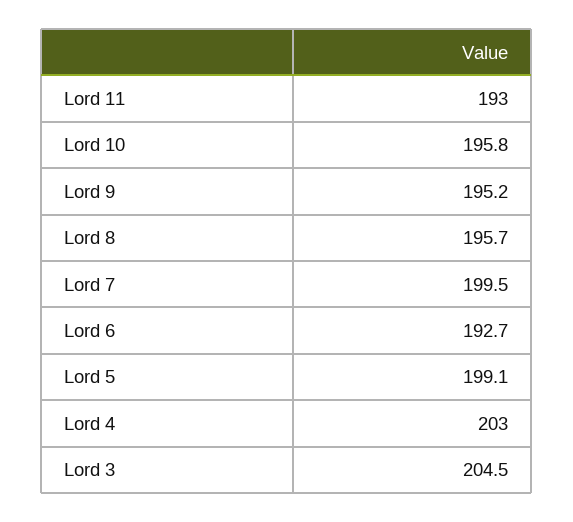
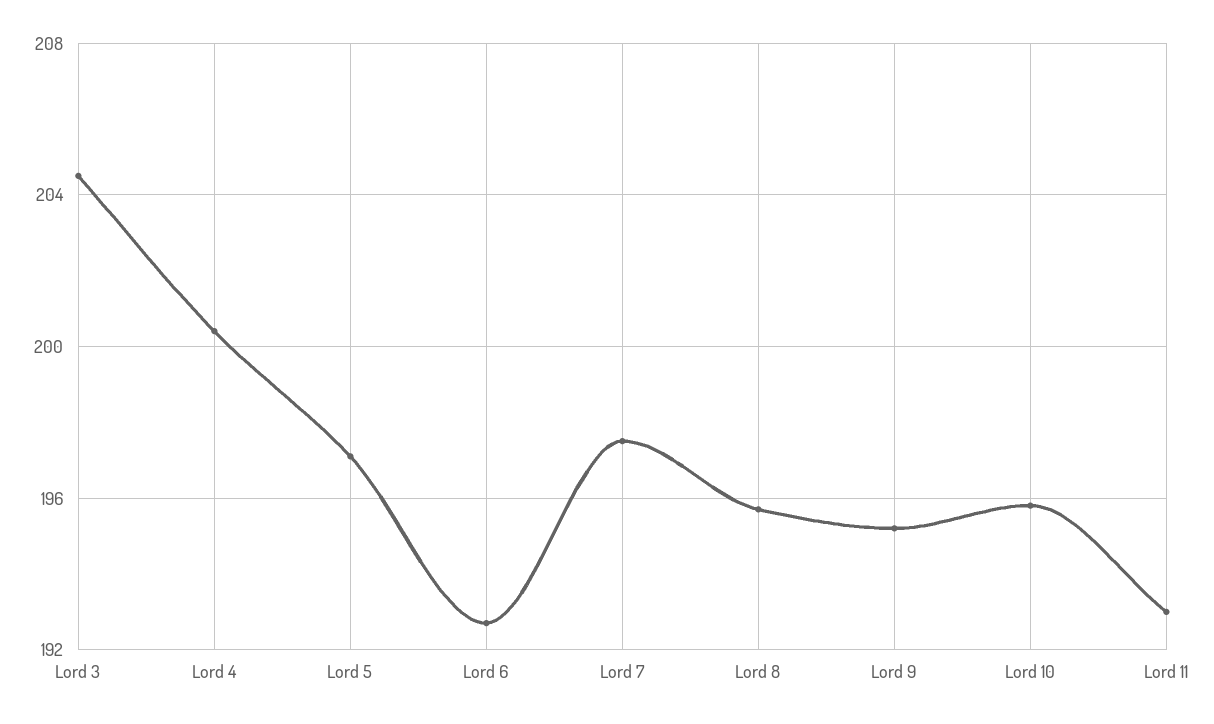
Lord 7: 199.5 -> 197.5
Lord 5: 199.1 -> 197
Lord 4: 203 -> 200.5

